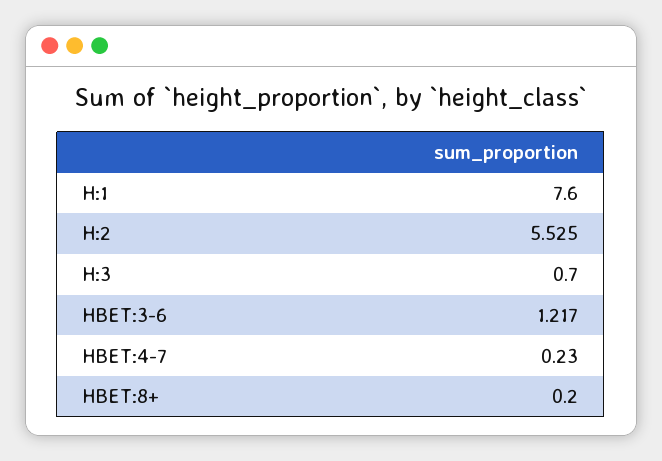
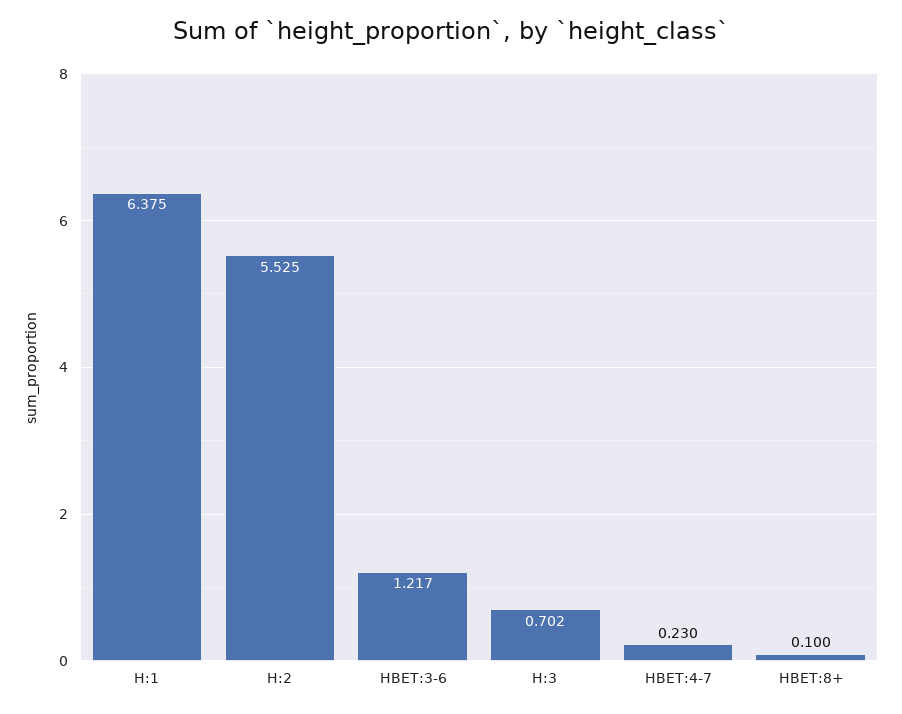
H:1: 7.6 -> 6.375
H:3: 0.7 -> 0.702
HBET:8+: 0.2 -> 0.1

